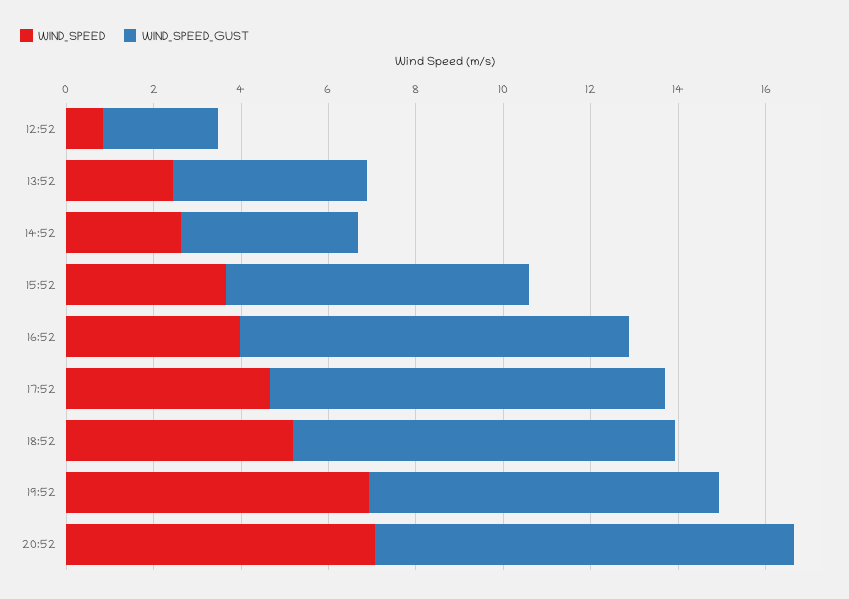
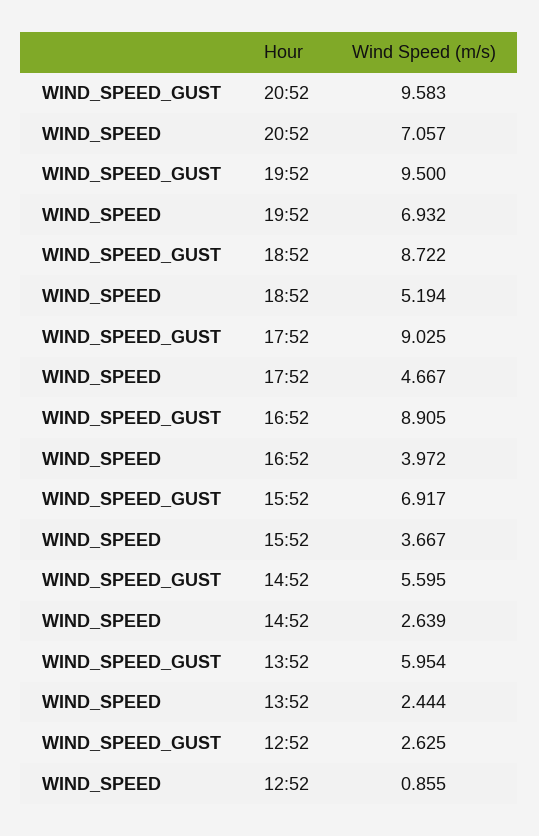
WIND_SPEED_GUST, 13:52: 4.5 -> 5.954
WIND_SPEED_GUST, 14:52: 4 -> 5.595
WIND_SPEED_GUST, 19:52: 8 -> 9.5

